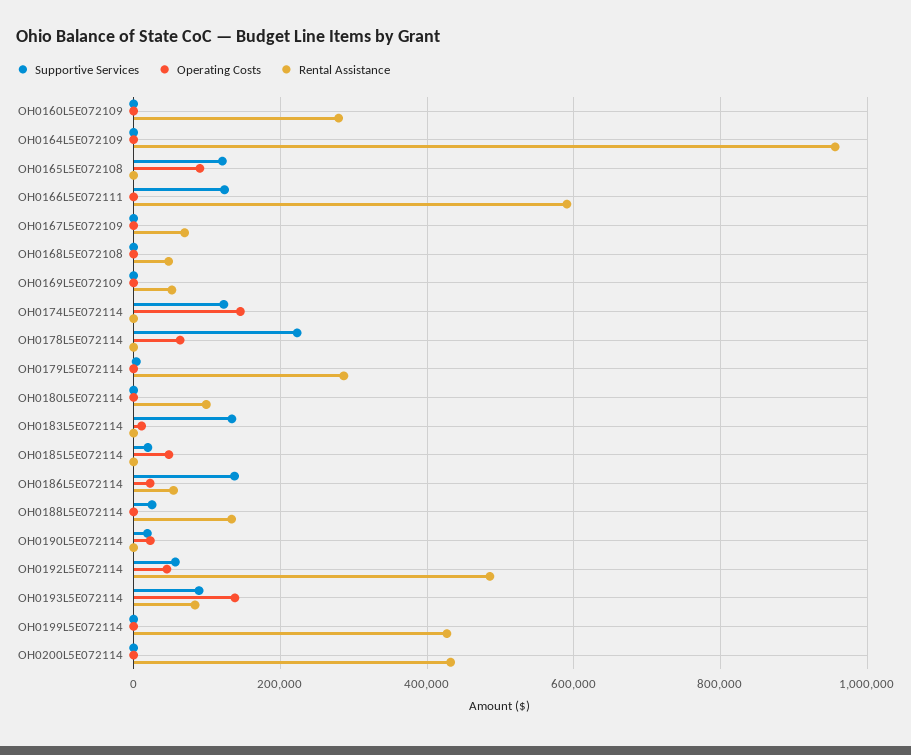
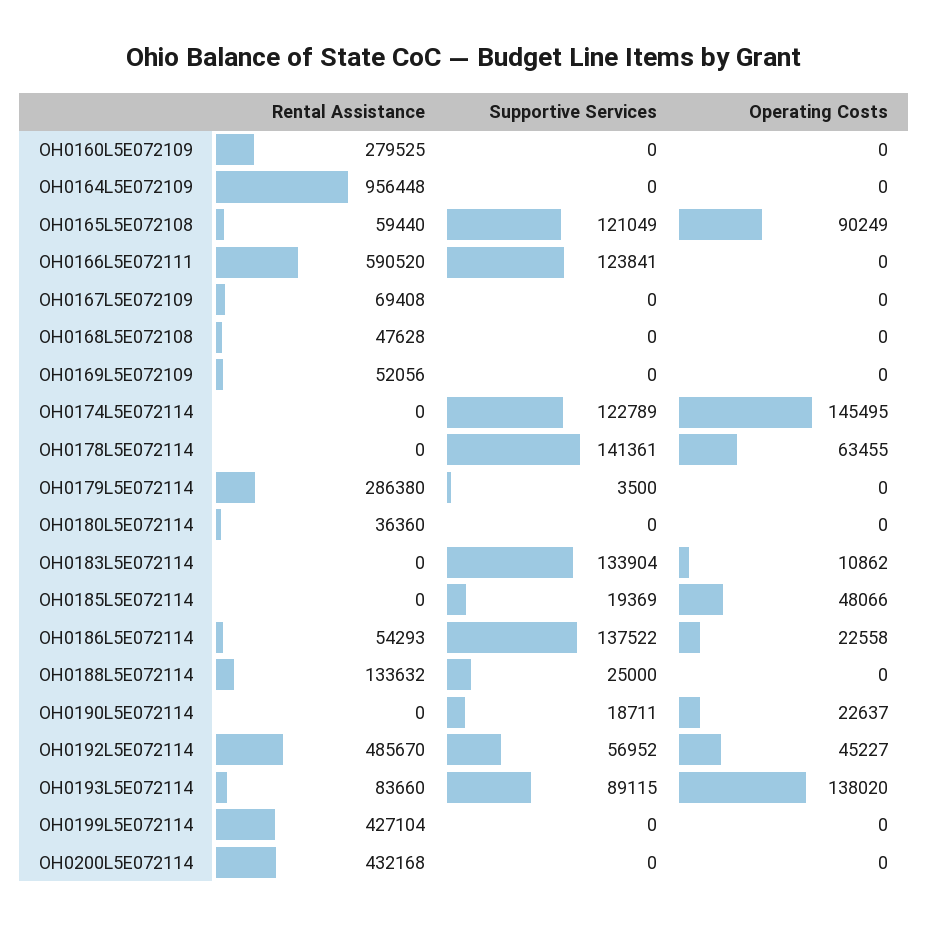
Rental Assistance, OH0165L5E072108: 0 -> 59440
Supportive Services, OH0178L5E072114: 220000 -> 141361
Rental Assistance, OH0180L5E072114: 100000 -> 36360

